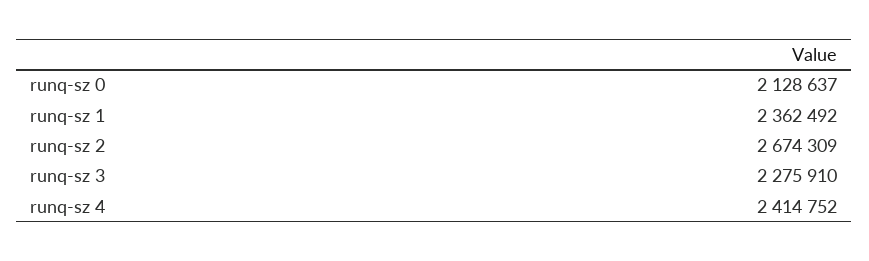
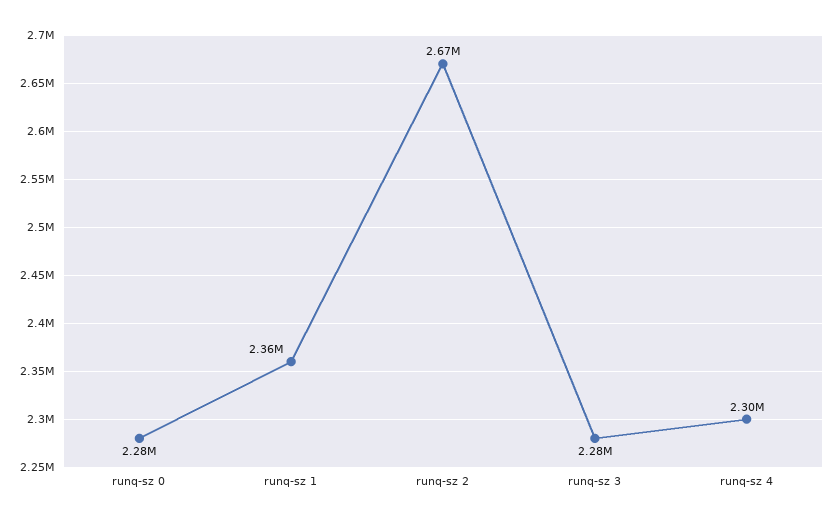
runq-sz 0: 2128637 -> 2280000
runq-sz 4: 2414752 -> 2300000

